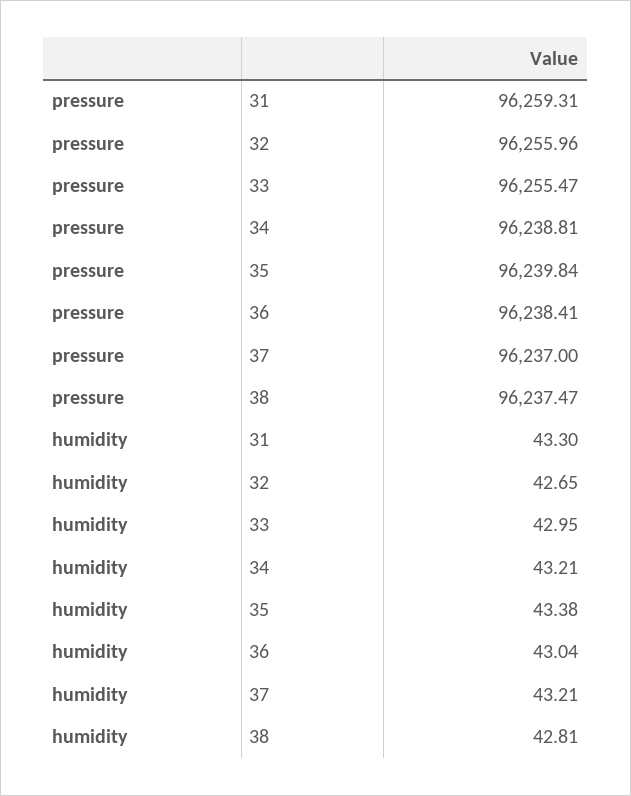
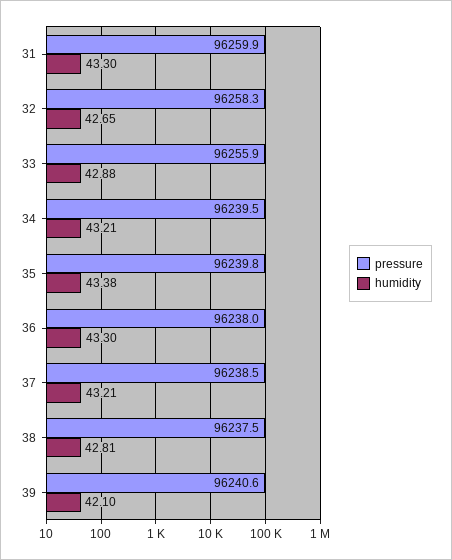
pressure, 31: 96259.31 -> 96259.9
pressure, 32: 96255.96 -> 96258.3
pressure, 33: 96255.47 -> 96255.9
pressure, 34: 96238.81 -> 96239.5
pressure, 36: 96238.41 -> 96238
pressure, 37: 96237 -> 96238.5
humidity, 33: 42.95 -> 42.88
humidity, 36: 43.04 -> 43.3
pressure, 39: none -> 96240.6
humidity, 39: none -> 42.1

